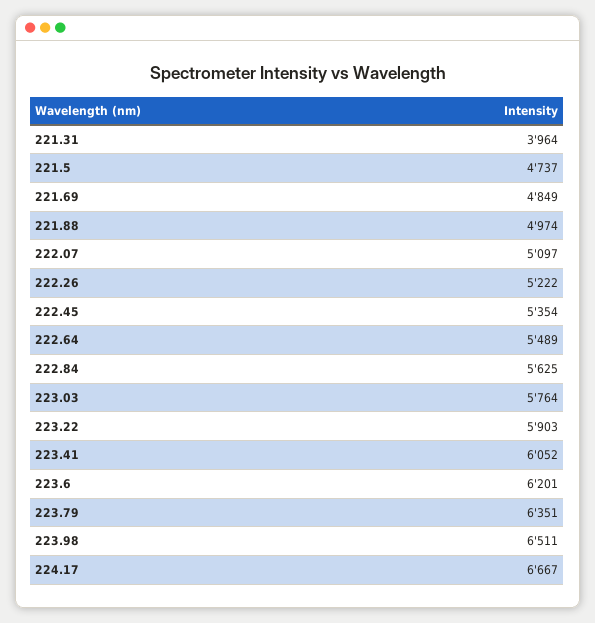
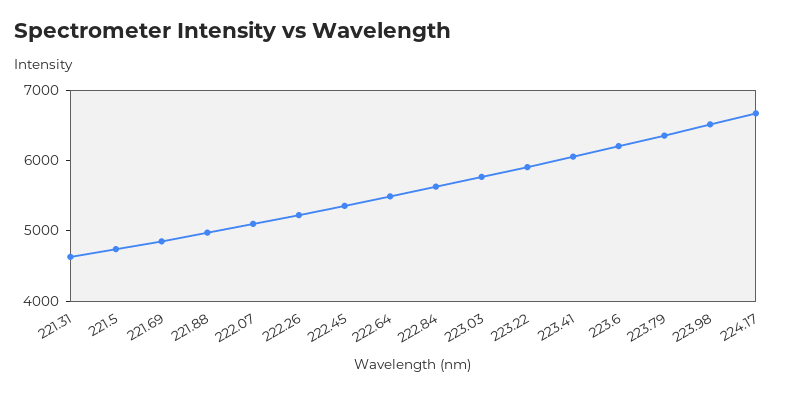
221.31: 3964 -> 4600

